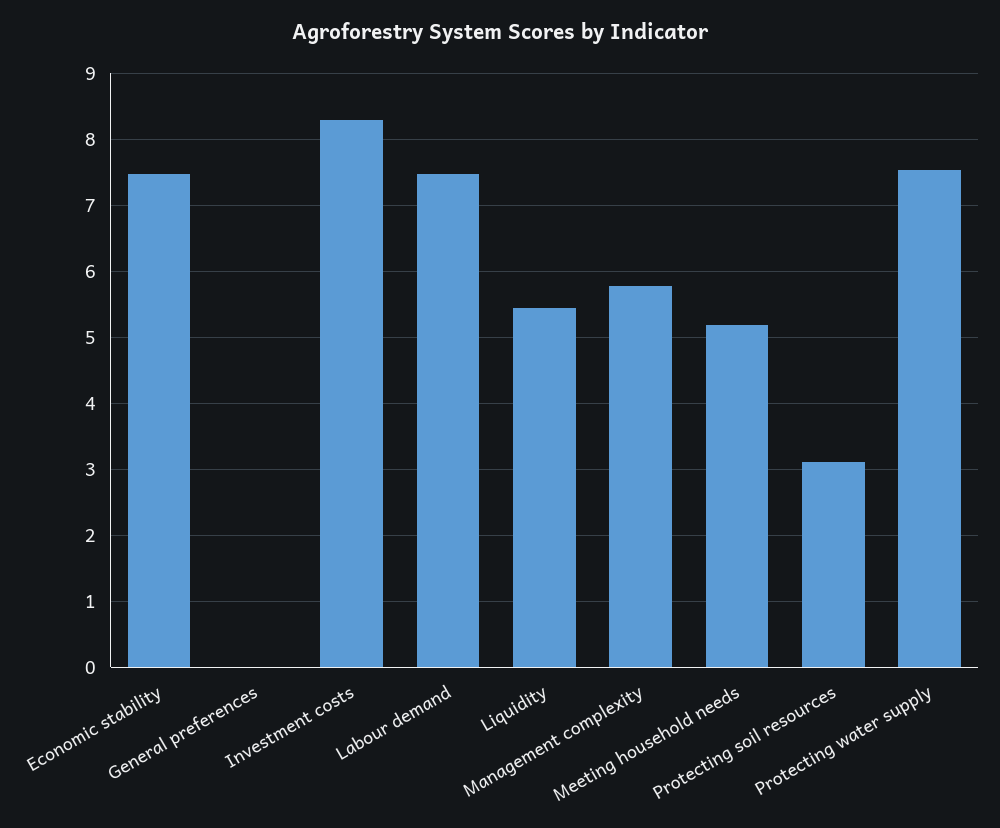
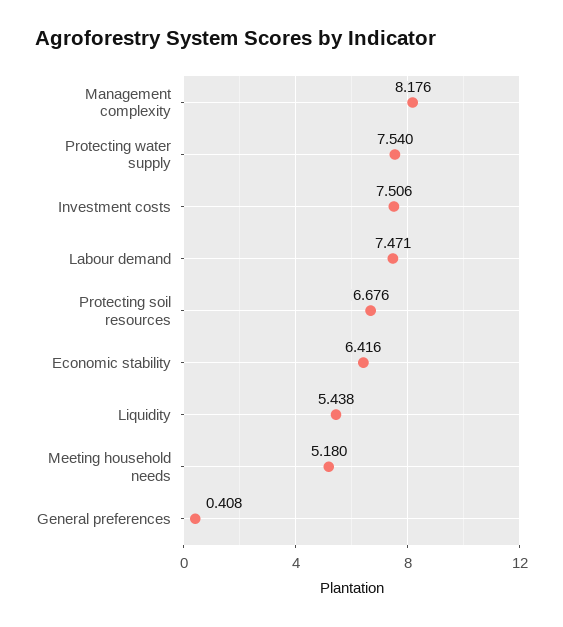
Economic stability: 7.5 -> 6.416
General preferences: 0 -> 0.408
Investment costs: 8.3 -> 7.506
Management complexity: 5.8 -> 8.176
Protecting soil resources: 3.1 -> 6.676

